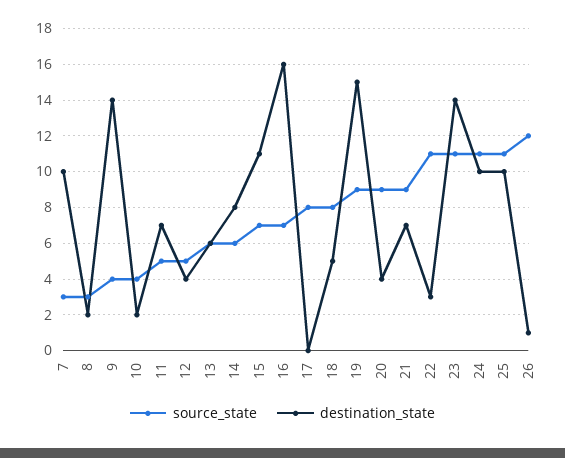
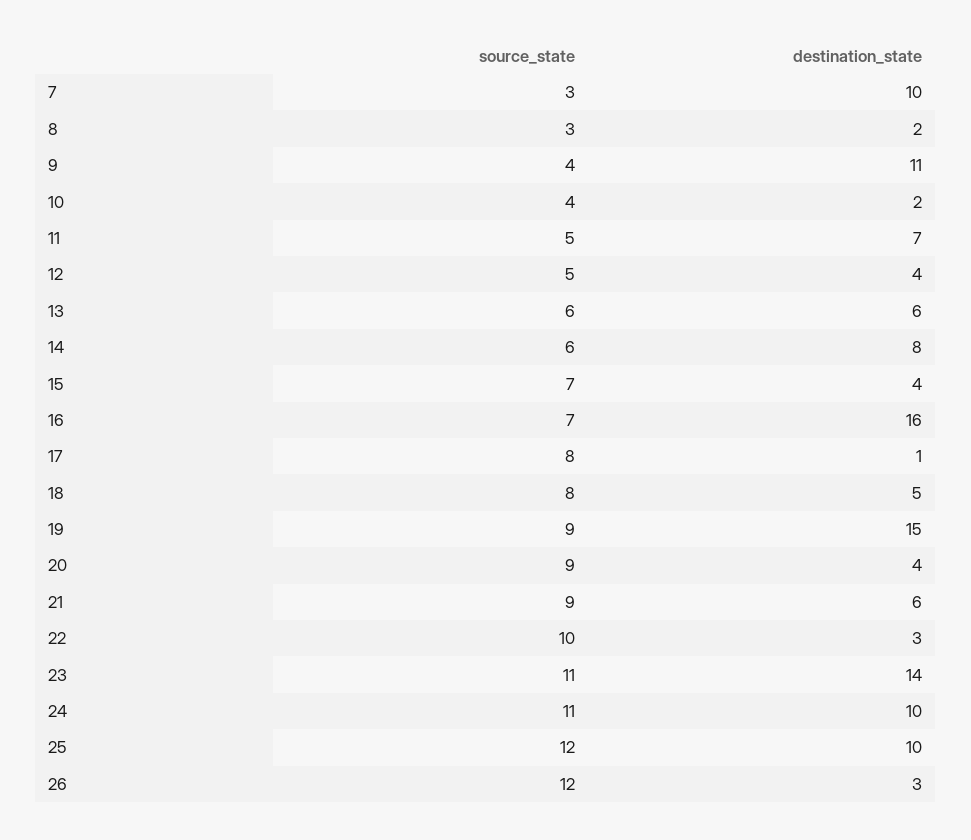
destination_state, 9: 14 -> 11
destination_state, 15: 11 -> 4
destination_state, 17: 0 -> 1
destination_state, 21: 7 -> 6
source_state, 22: 11 -> 10
source_state, 25: 11 -> 12
destination_state, 26: 1 -> 3

